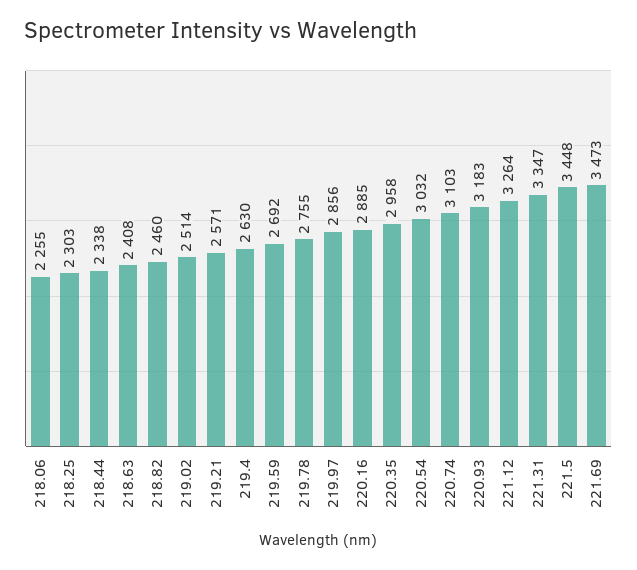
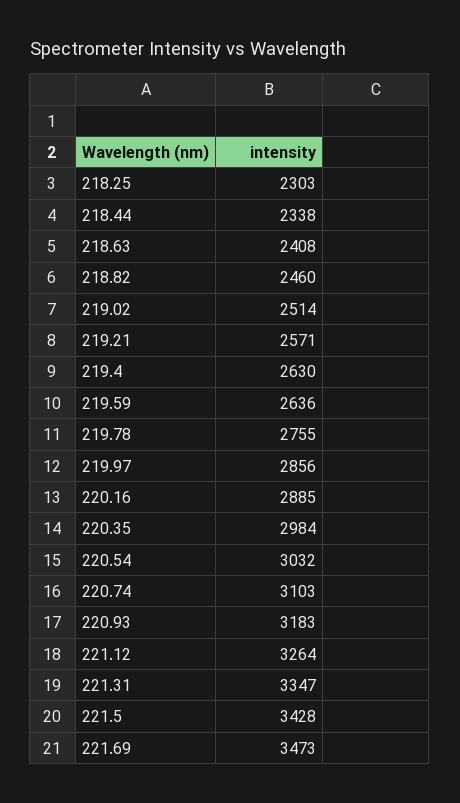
218.06: 2255 -> none
219.59: 2692 -> 2636
220.35: 2958 -> 2984
221.5: 3448 -> 3428

